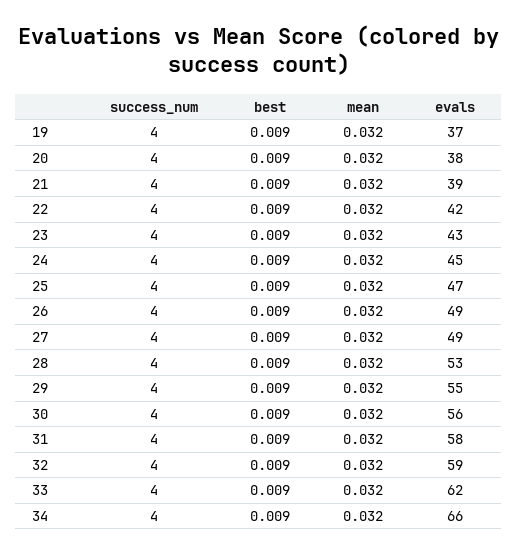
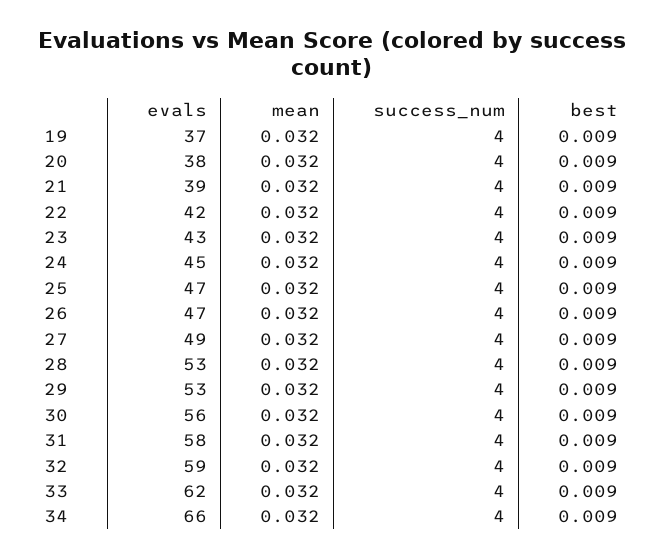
evals, 26: 49 -> 47
evals, 29: 55 -> 53

